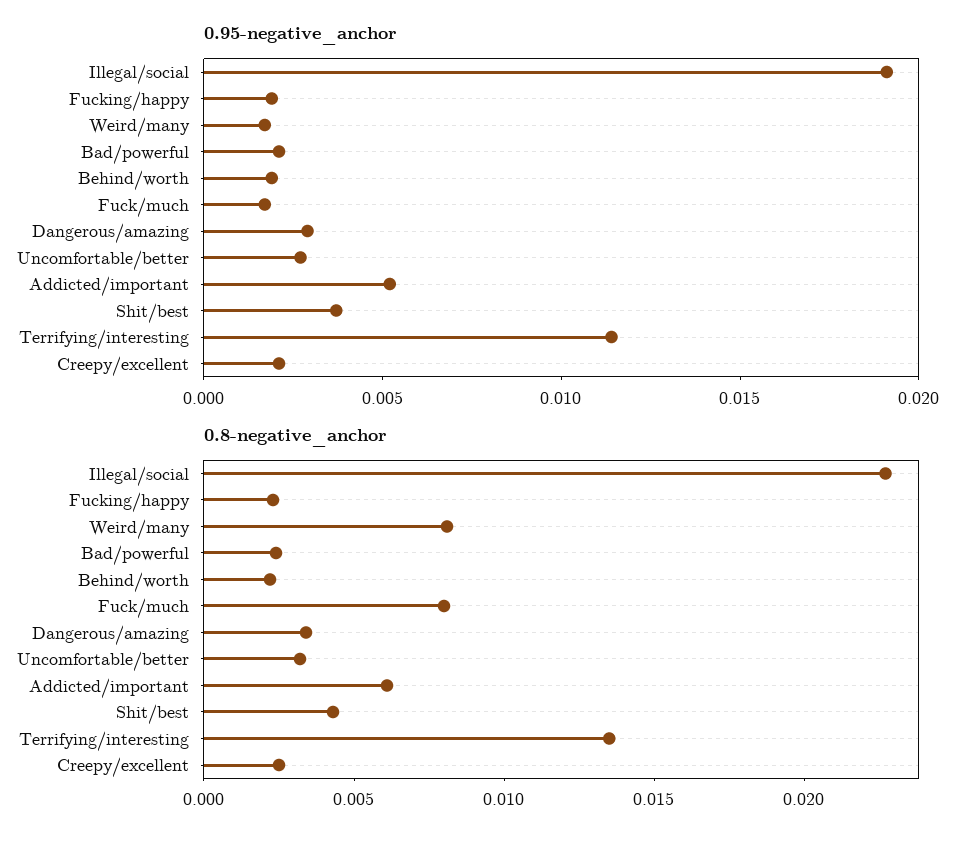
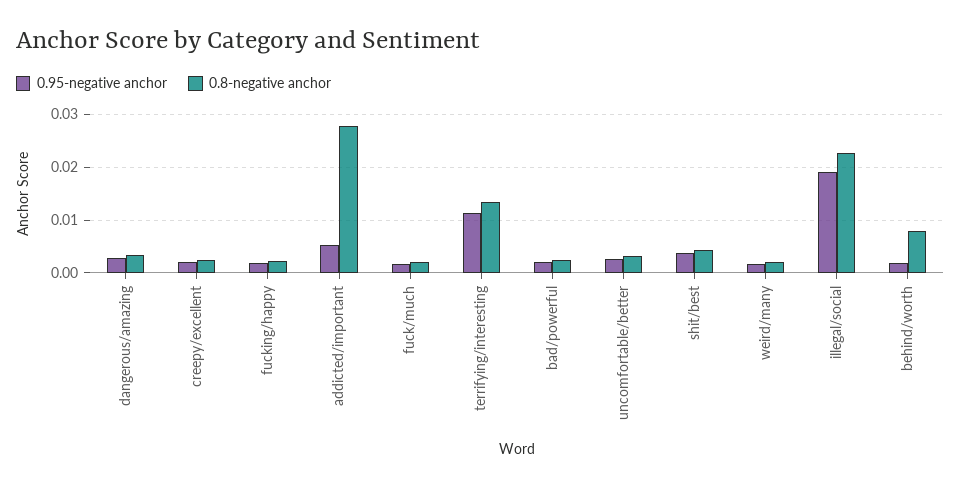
0.8-negative_anchor, Weird/many: 0.008 -> 0.002
0.8-negative_anchor, Behind/worth: 0.002 -> 0.008
0.8-negative_anchor, Fuck/much: 0.008 -> 0.002
0.8-negative_anchor, Addicted/important: 0.006 -> 0.028

